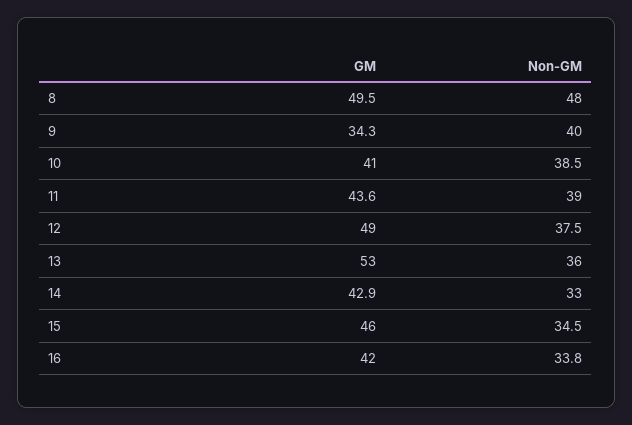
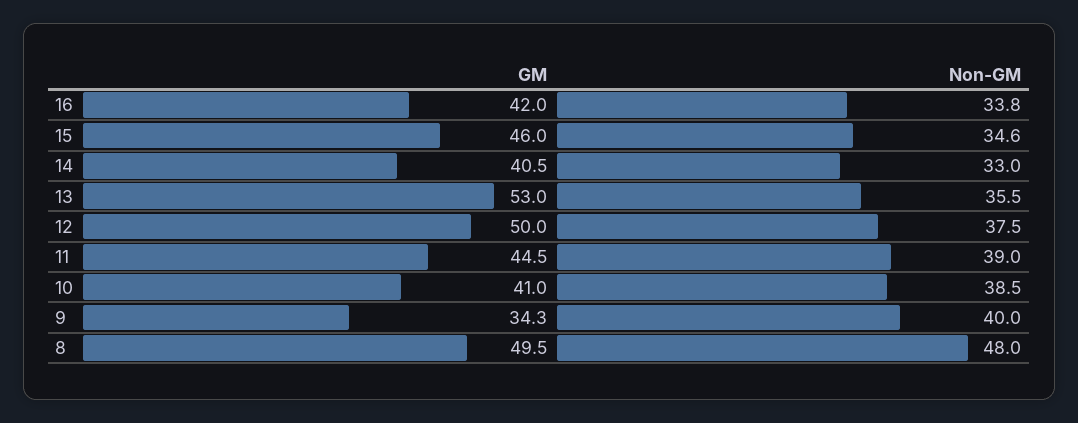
GM, 11: 43.6 -> 44.5
GM, 12: 49 -> 50
Non-GM, 13: 36 -> 35.5
GM, 14: 42.9 -> 40.5
Non-GM, 15: 34.5 -> 34.6

